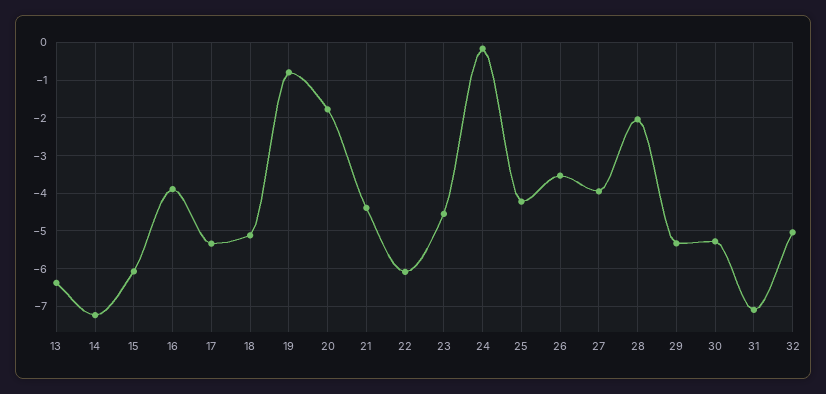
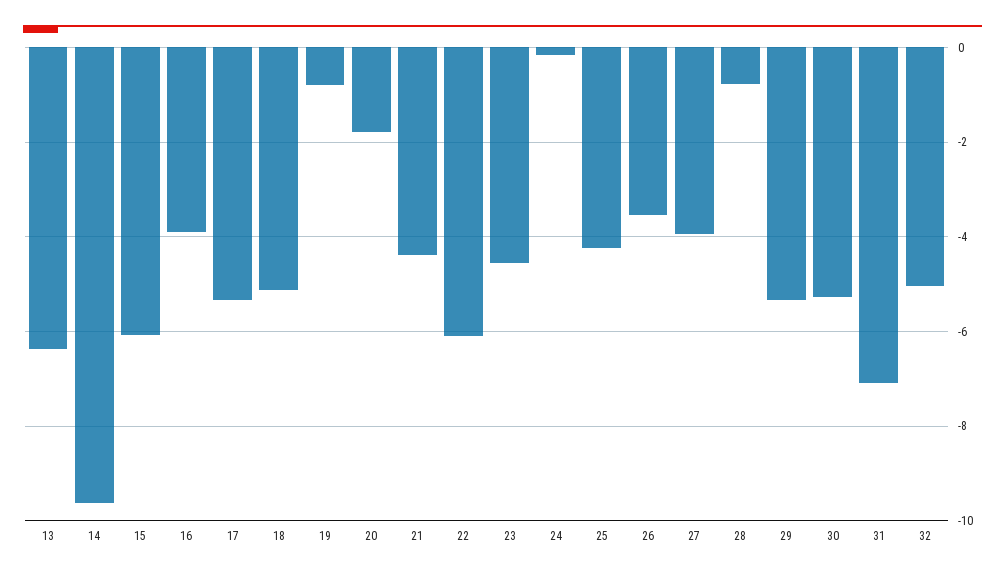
14: -7.2 -> -9.6
28: -2 -> -0.8

